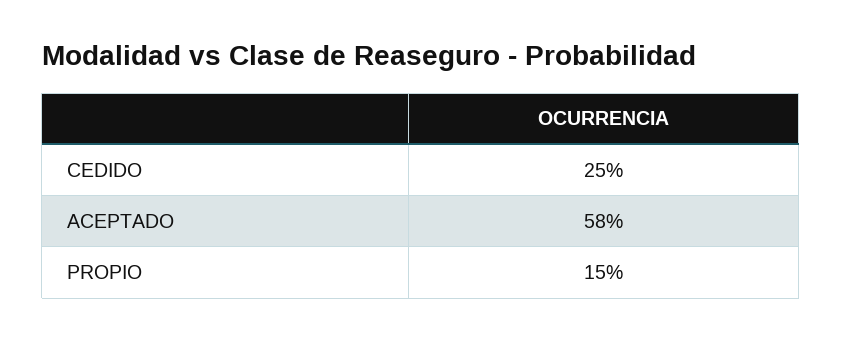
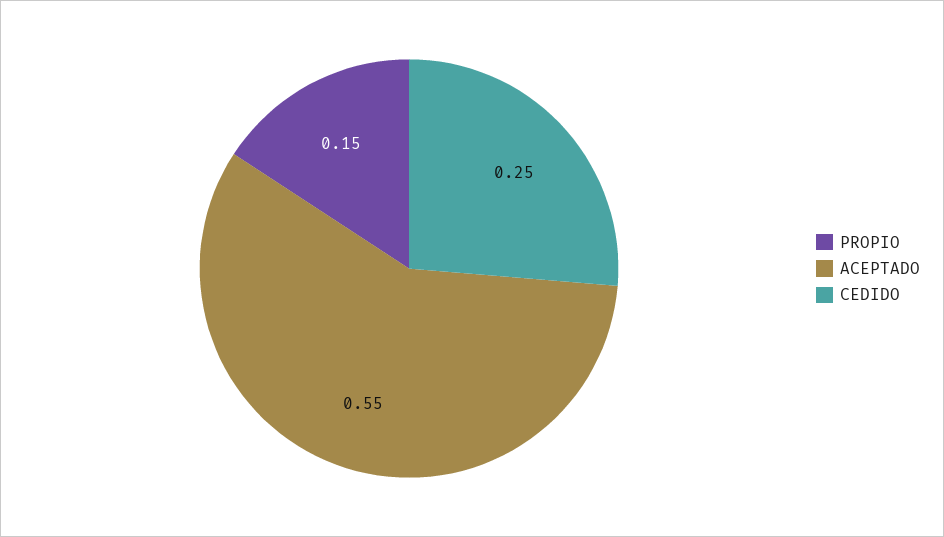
ACEPTADO: 0.58 -> 0.55

